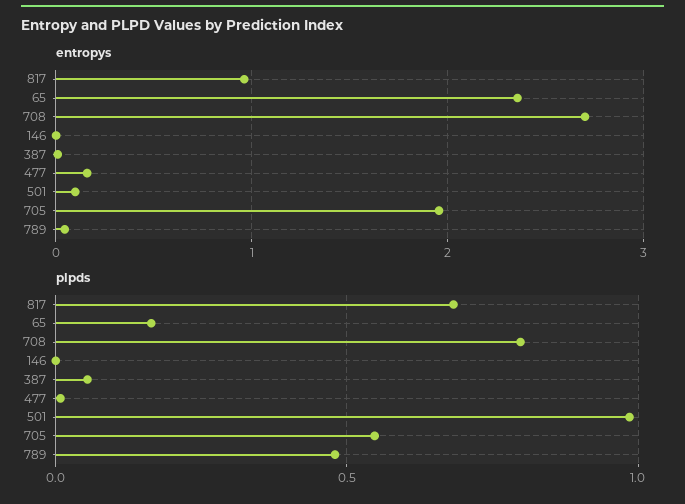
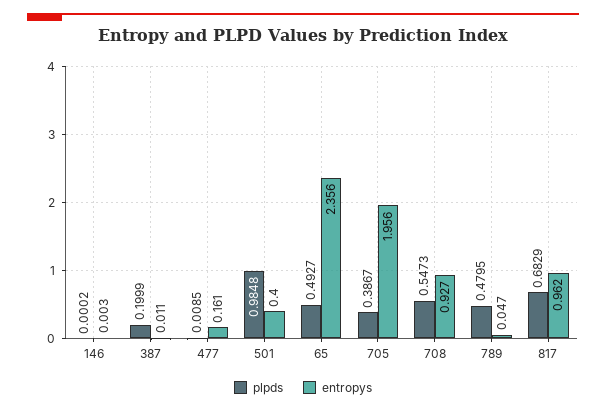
entropys, 708: 2.7 -> 0.927
entropys, 501: 0.1 -> 0.4
plpds, 65: 0.15 -> 0.4927
plpds, 708: 0.8 -> 0.5473
plpds, 387: 0.05 -> 0.1999
plpds, 705: 0.55 -> 0.3867

